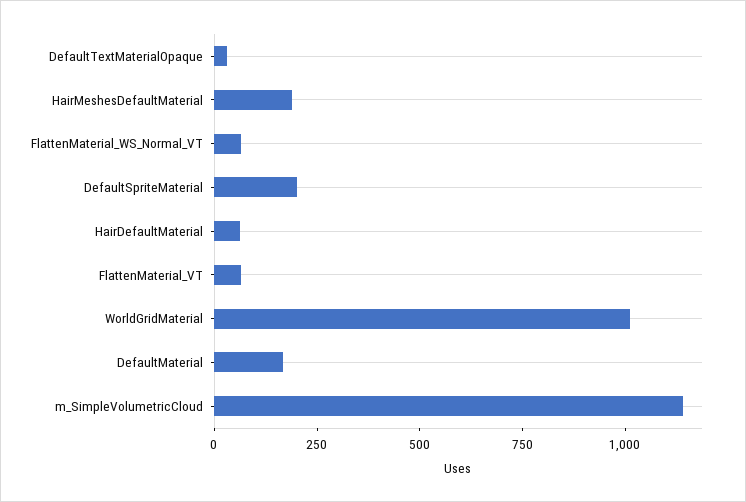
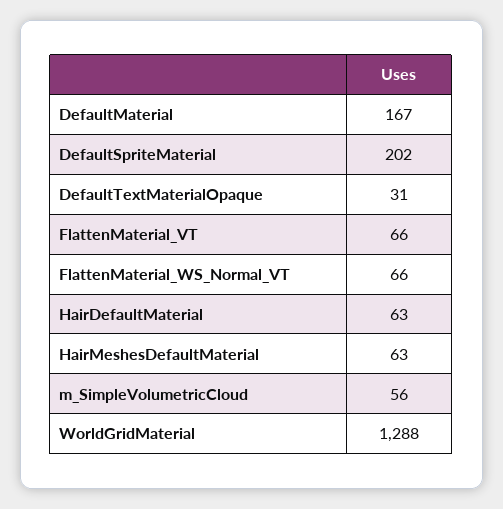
HairMeshesDefaultMaterial: 200 -> 63
WorldGridMaterial: 1000 -> 1288
m_SimpleVolumetricCloud: 1150 -> 56

